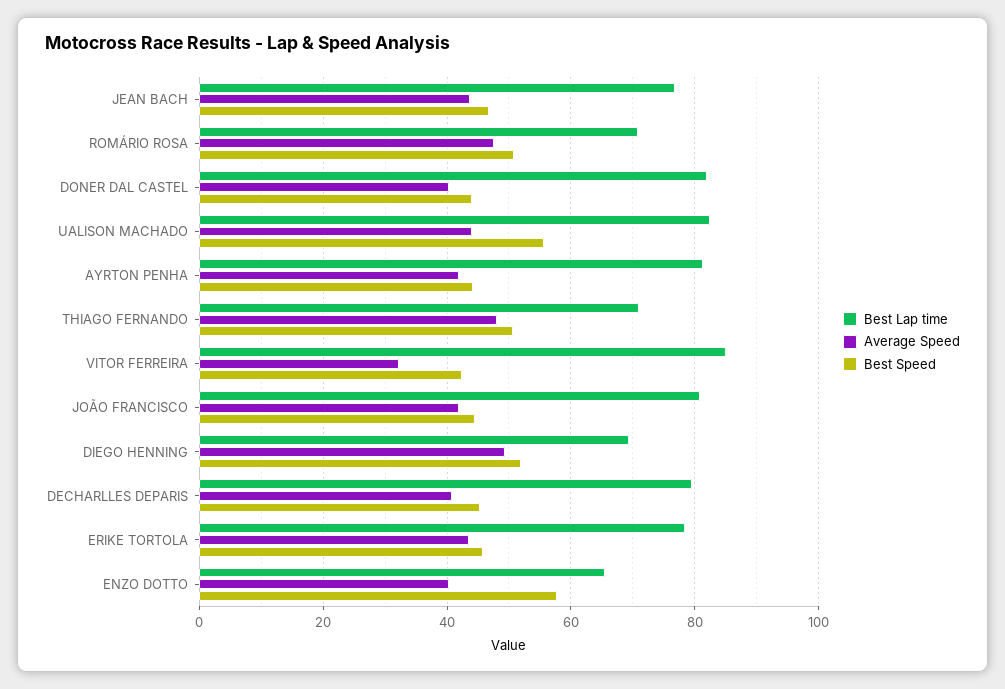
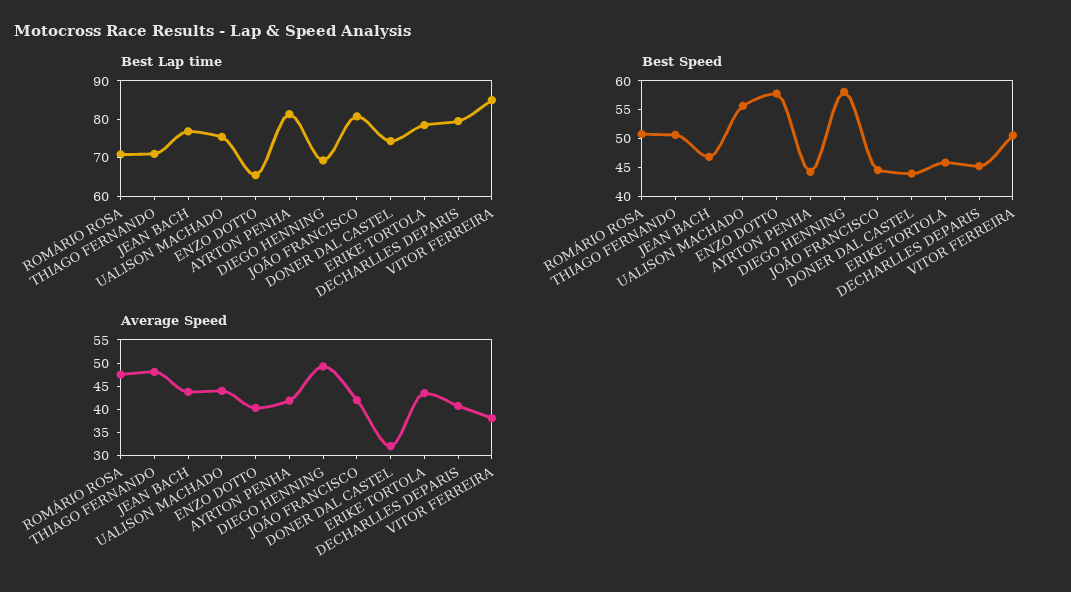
Best Lap time, DONER DAL CASTEL: 82 -> 75
Average Speed, DONER DAL CASTEL: 40 -> 32.5
Best Lap time, UALISON MACHADO: 82 -> 75
Average Speed, VITOR FERREIRA: 32 -> 37.5
Best Speed, VITOR FERREIRA: 42 -> 50
Best Speed, DIEGO HENNING: 52 -> 57.5

